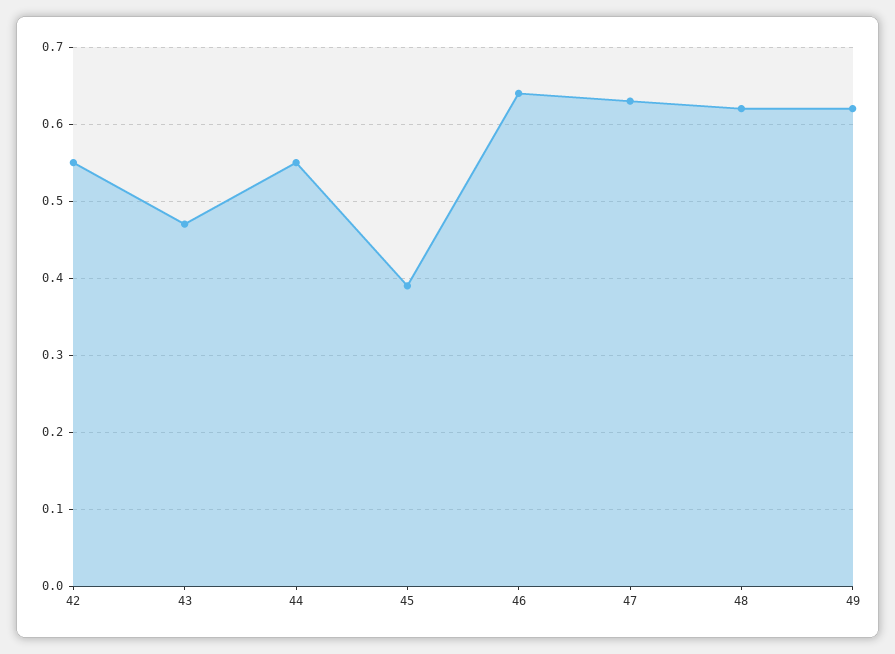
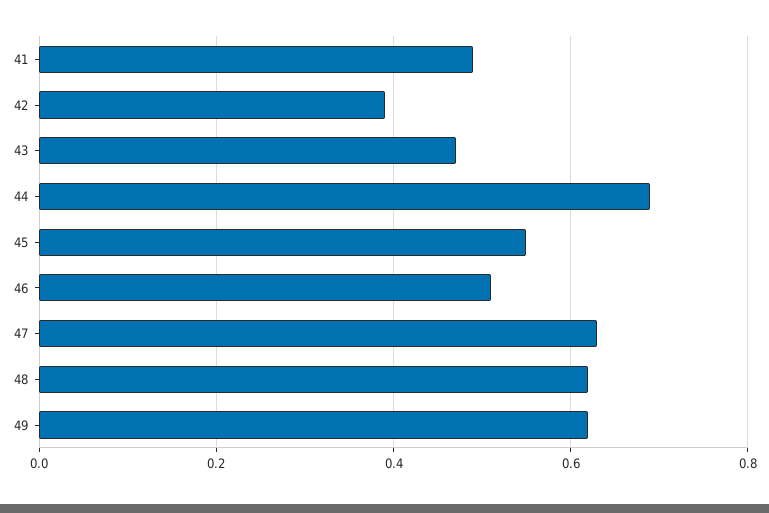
42: 0.55 -> 0.4
44: 0.55 -> 0.7
45: 0.39 -> 0.55
46: 0.64 -> 0.5
41: none -> 0.5

